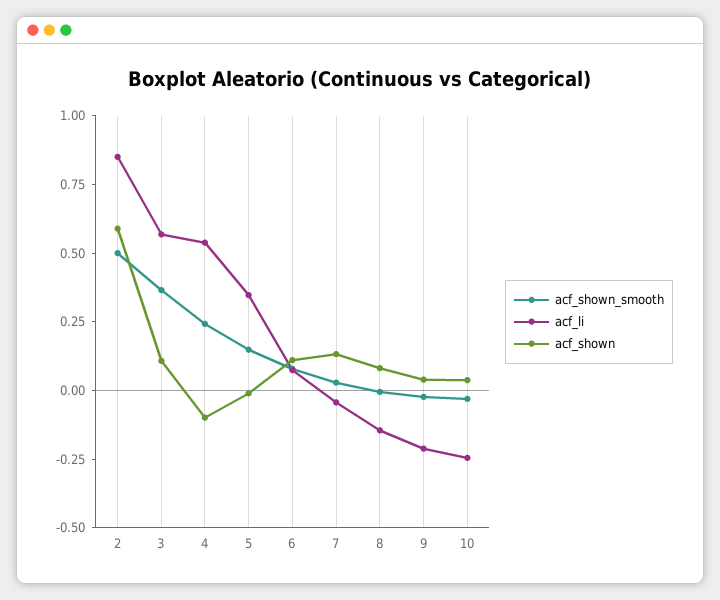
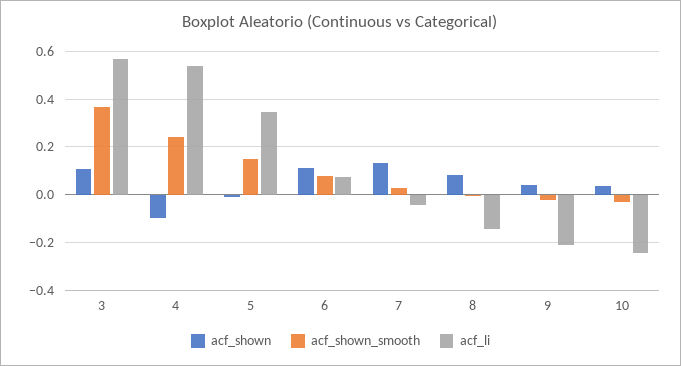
acf_shown_smooth, 2: 0.5 -> none
acf_li, 2: 0.85 -> none
acf_shown, 2: 0.6 -> none

